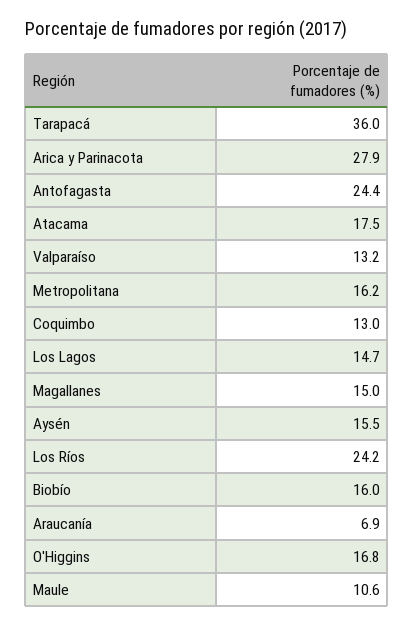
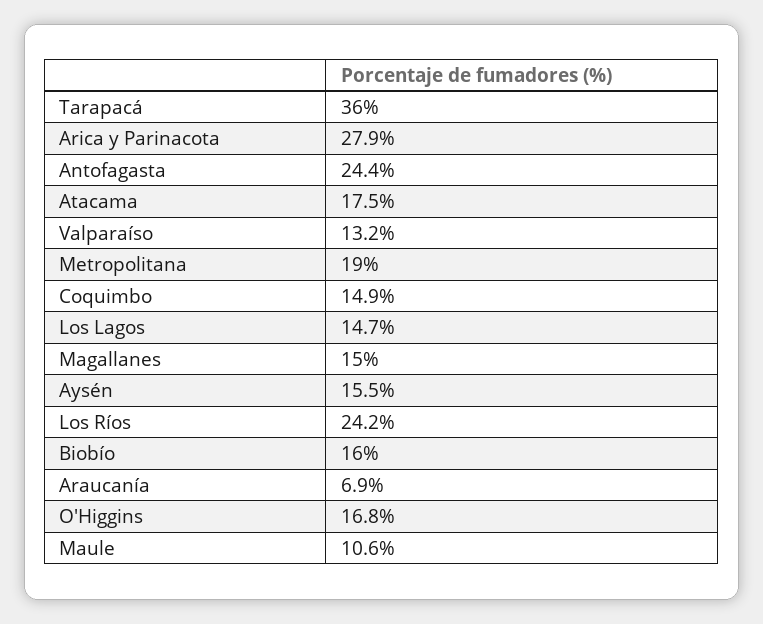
Metropolitana: 16.2 -> 19
Coquimbo: 13 -> 14.9

